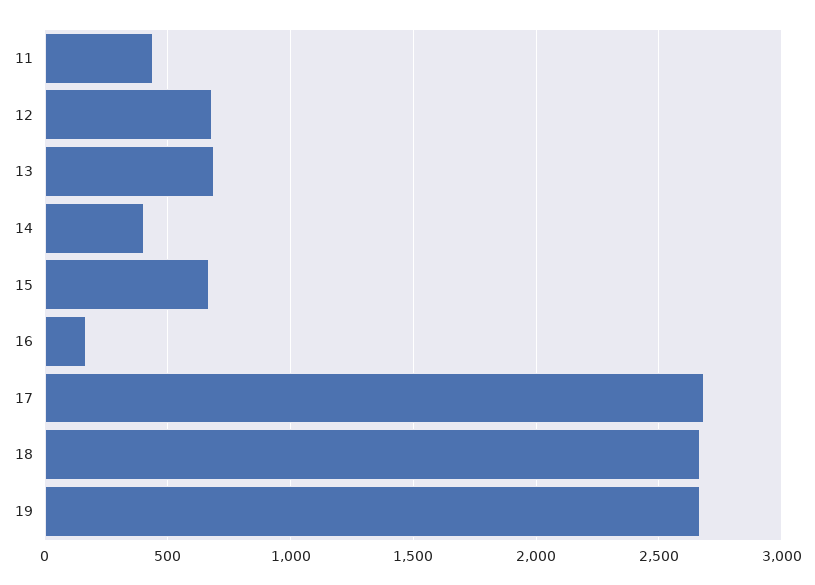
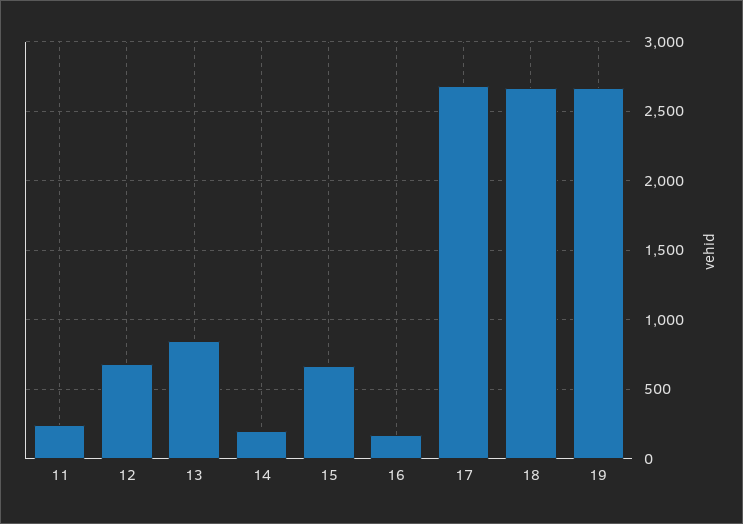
11: 450 -> 250
13: 700 -> 850
14: 400 -> 200

